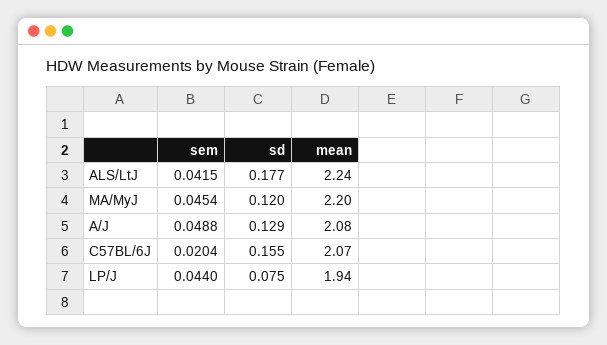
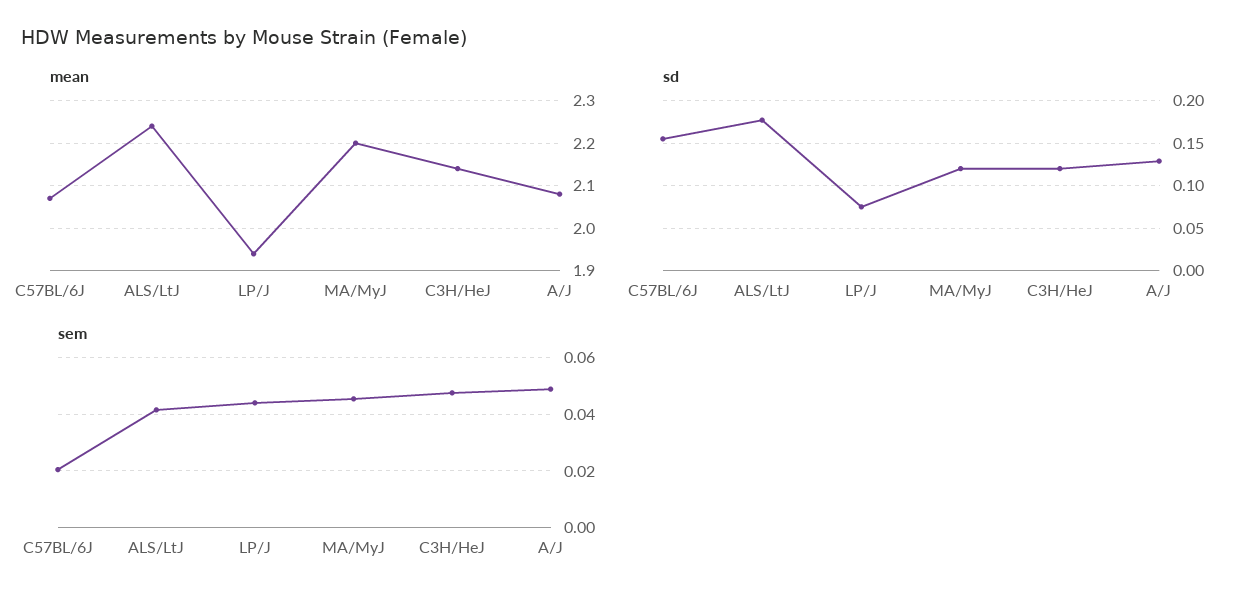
mean, C3H/HeJ: none -> 2.15
sd, C3H/HeJ: none -> 0.12
sem, C3H/HeJ: none -> 0.0475

